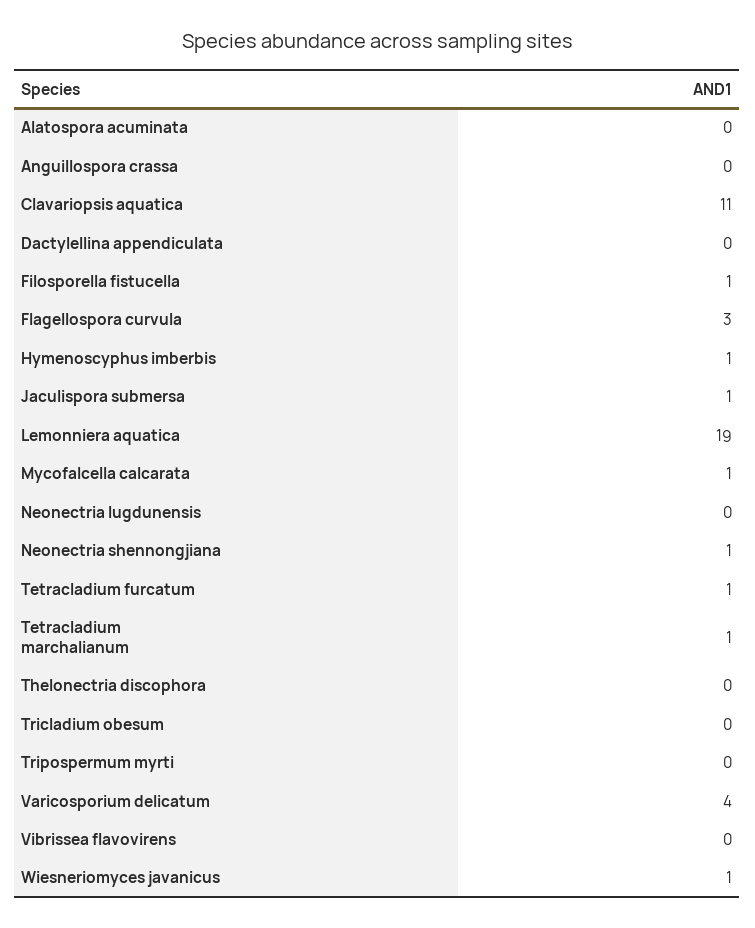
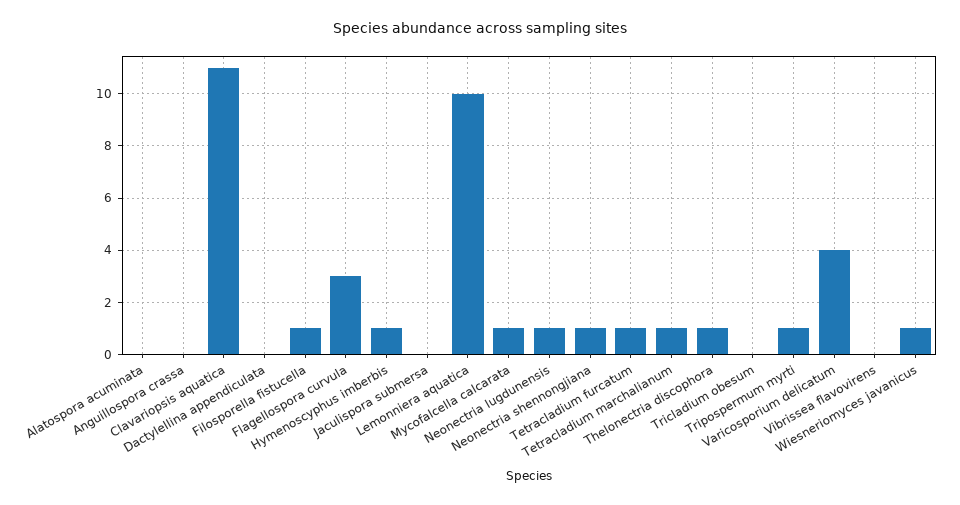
Jaculispora submersa: 1 -> 0
Lemonniera aquatica: 19 -> 10
Neonectria lugdunensis: 0 -> 1
Thelonectria discophora: 0 -> 1
Tripospermum myrti: 0 -> 1

